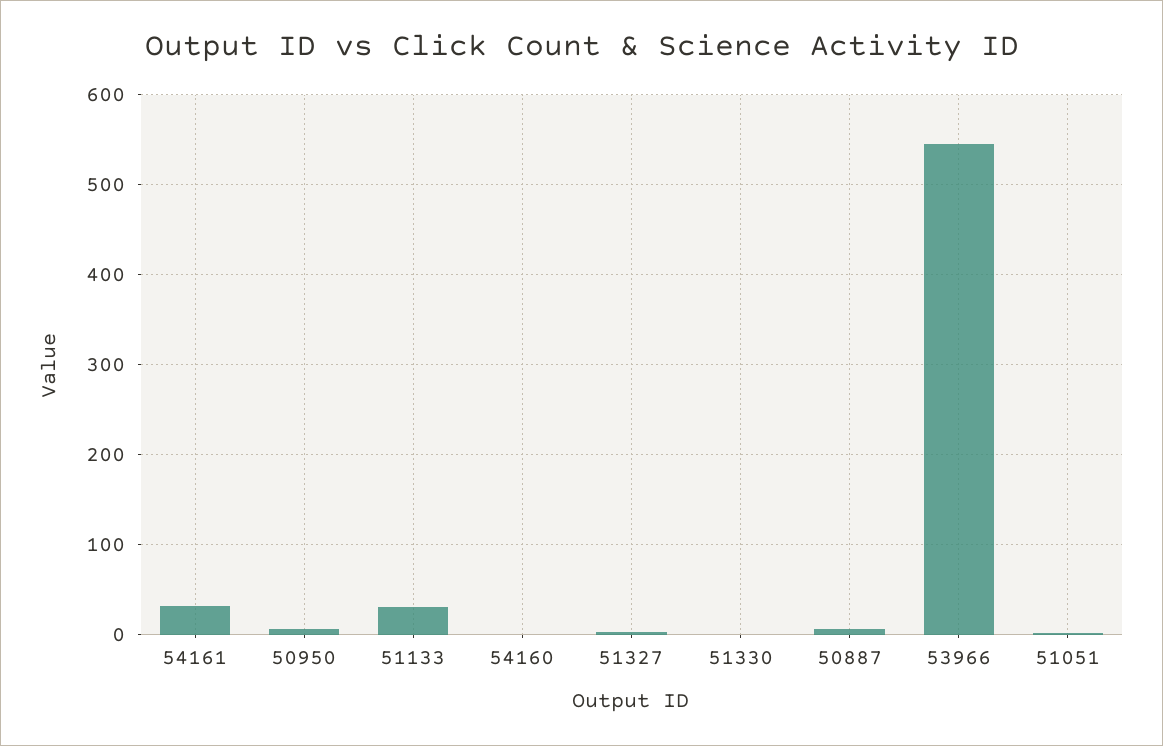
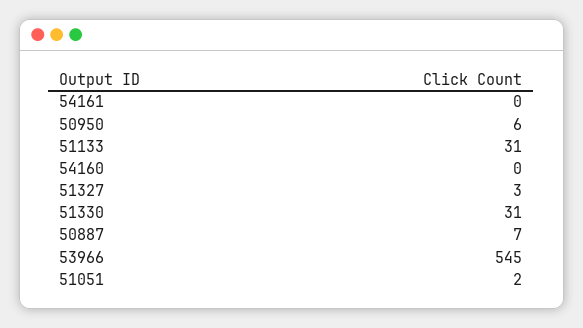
54161: 30 -> 0
51330: 0 -> 31

